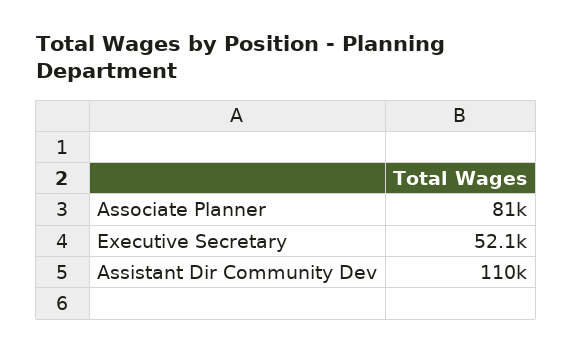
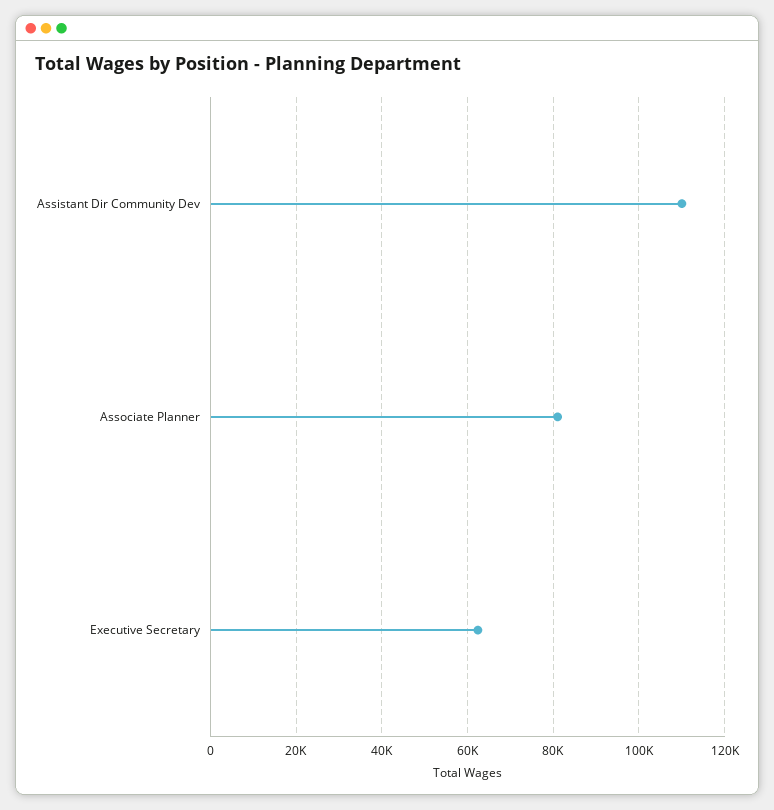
Executive Secretary: 52100 -> 62000

